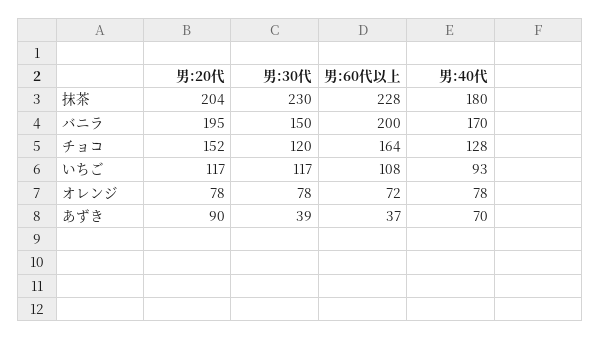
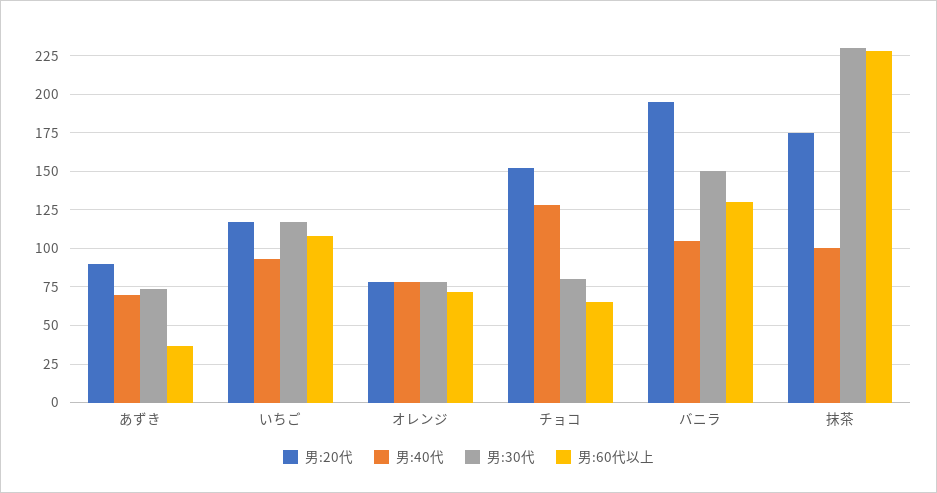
男:20代, 抹茶: 204 -> 175
男:40代, 抹茶: 180 -> 100
男:60代以上, バニラ: 200 -> 130
男:40代, バニラ: 170 -> 105
男:30代, チョコ: 120 -> 80
男:60代以上, チョコ: 164 -> 65
男:30代, あずき: 39 -> 75

